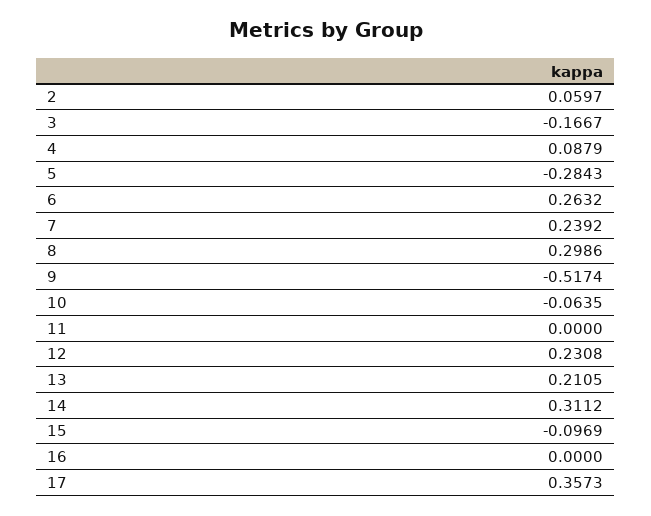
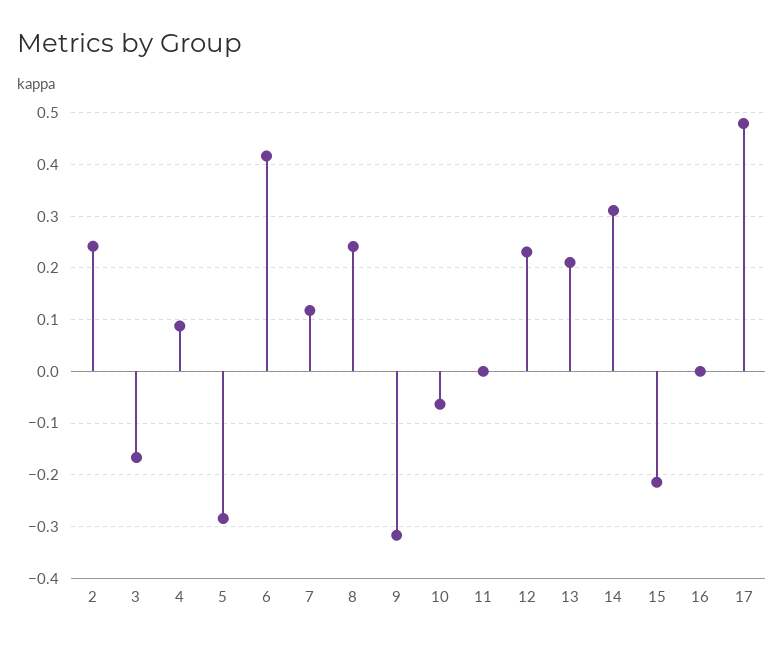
2: 0.0597 -> 0.24
6: 0.2632 -> 0.42
7: 0.2392 -> 0.12
8: 0.2986 -> 0.24
9: -0.5174 -> -0.32
15: -0.0969 -> -0.22
17: 0.3573 -> 0.48

